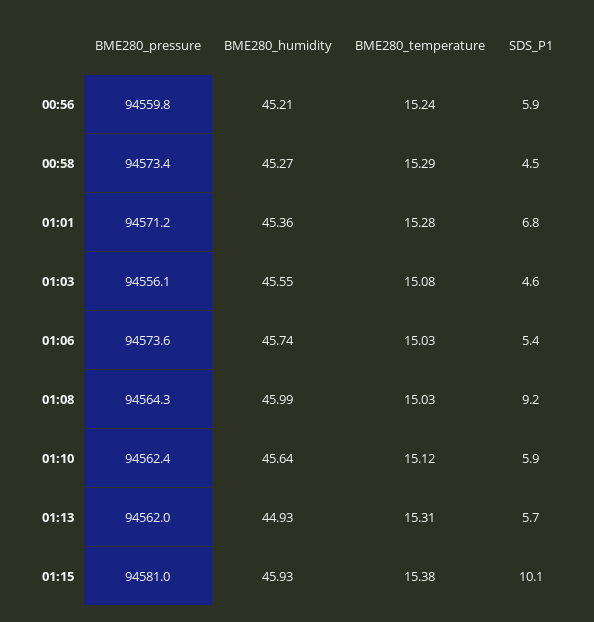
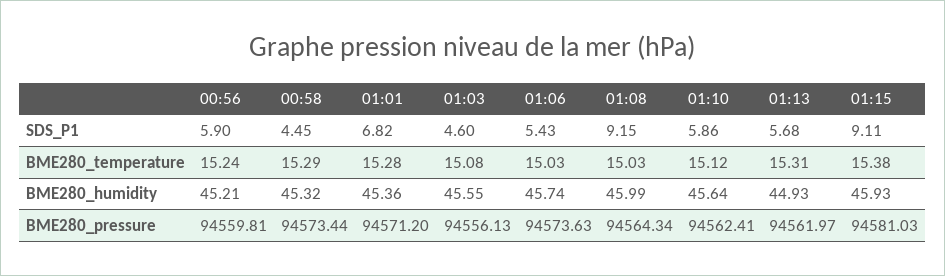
BME280_humidity, 00:58: 45.27 -> 45.32
SDS_P1, 01:15: 10.1 -> 9.11

